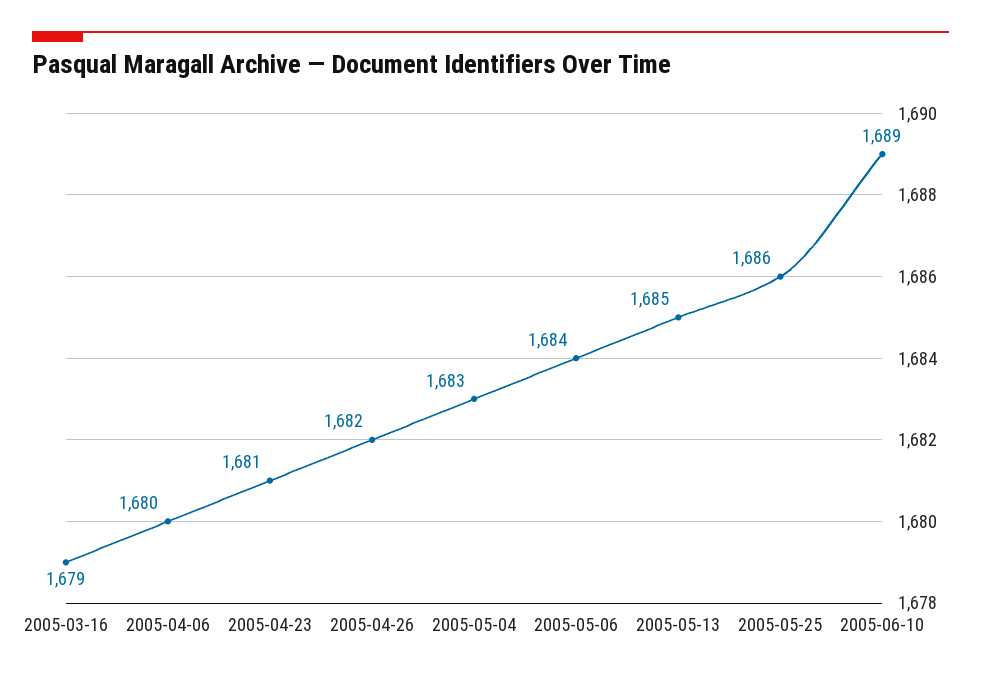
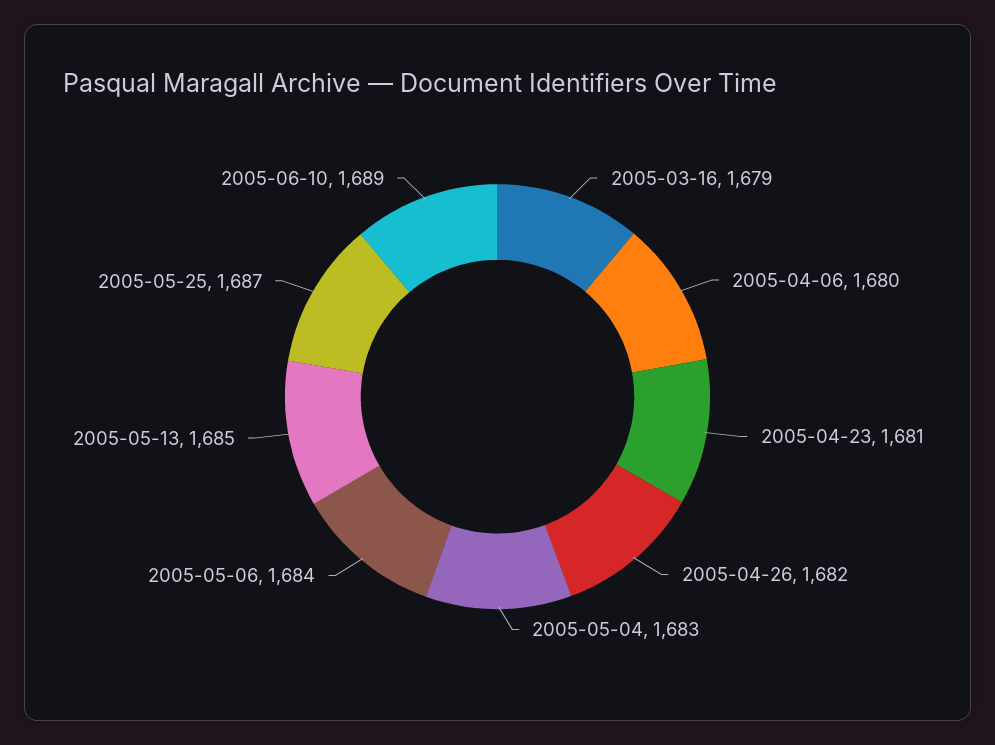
2005-05-25: 1686 -> 1687

